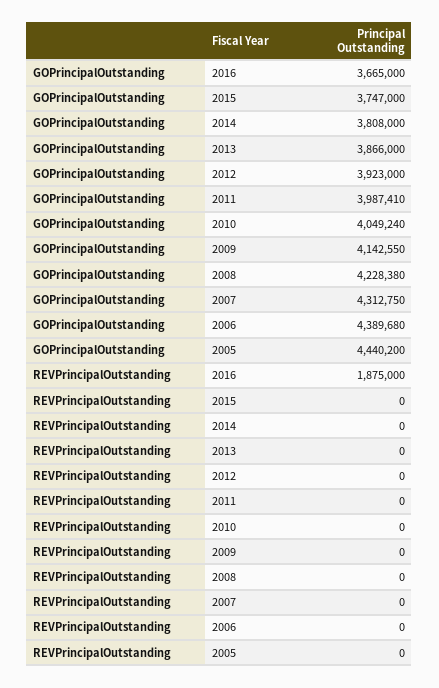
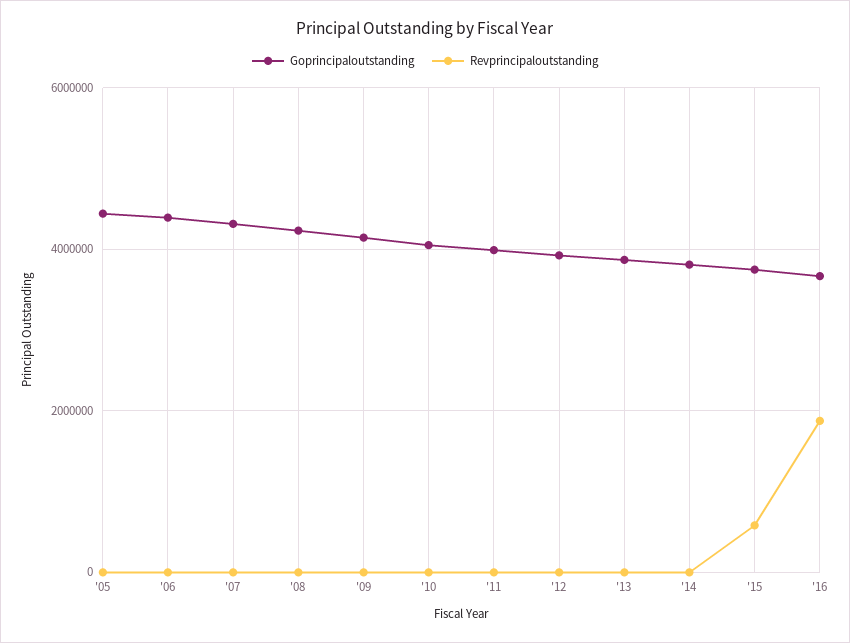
REVPrincipalOutstanding, 2015: 0 -> 600000

